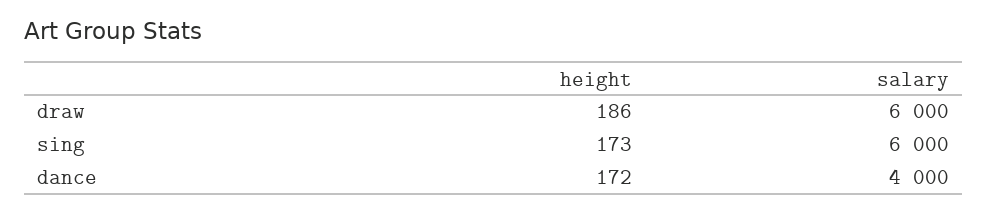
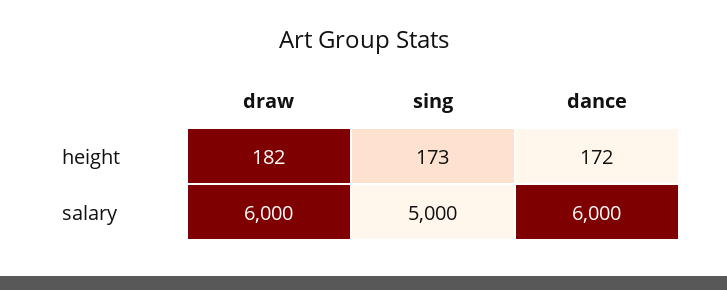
height, draw: 186 -> 182
salary, sing: 6000 -> 5000
salary, dance: 4000 -> 6000

